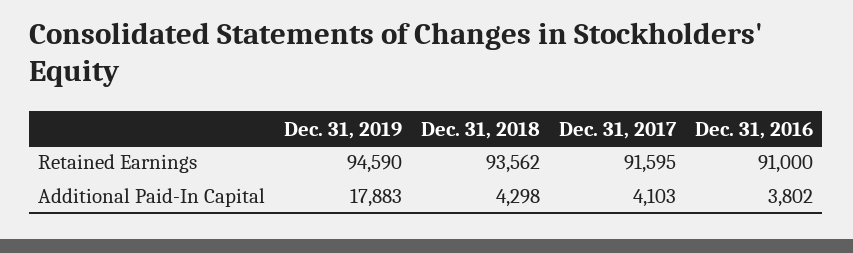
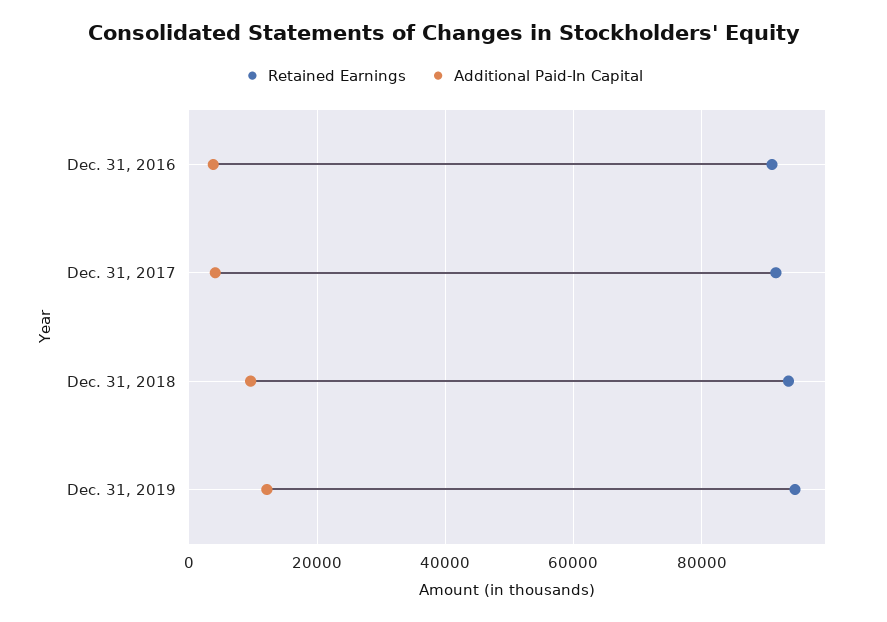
Additional Paid-In Capital, Dec. 31, 2019: 17883 -> 12000
Additional Paid-In Capital, Dec. 31, 2018: 4298 -> 10000

